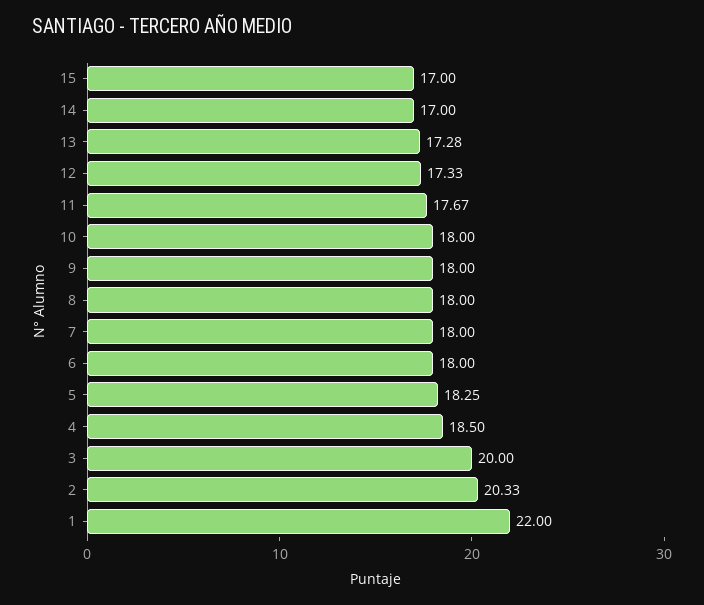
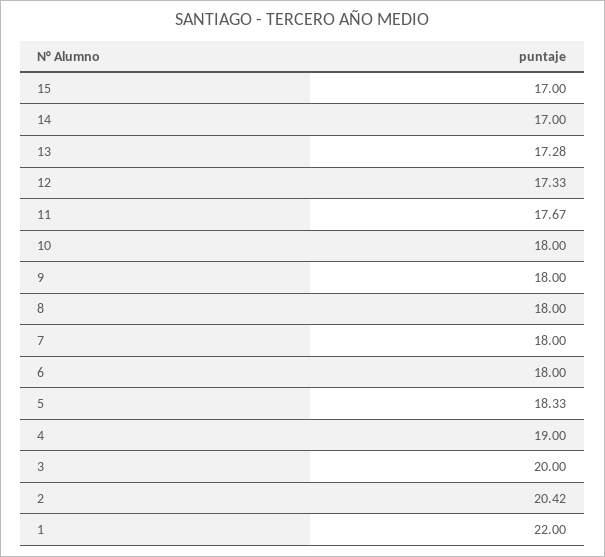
5: 18.25 -> 18.33
4: 18.5 -> 19
2: 20.33 -> 20.42

